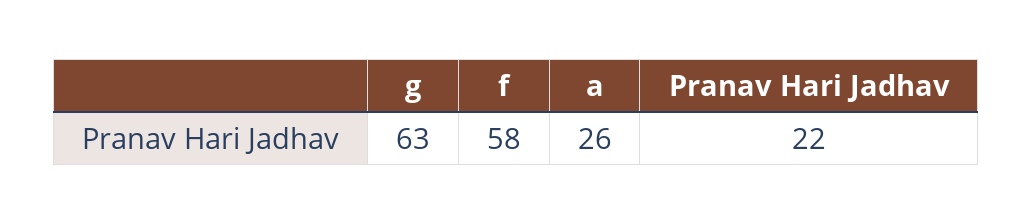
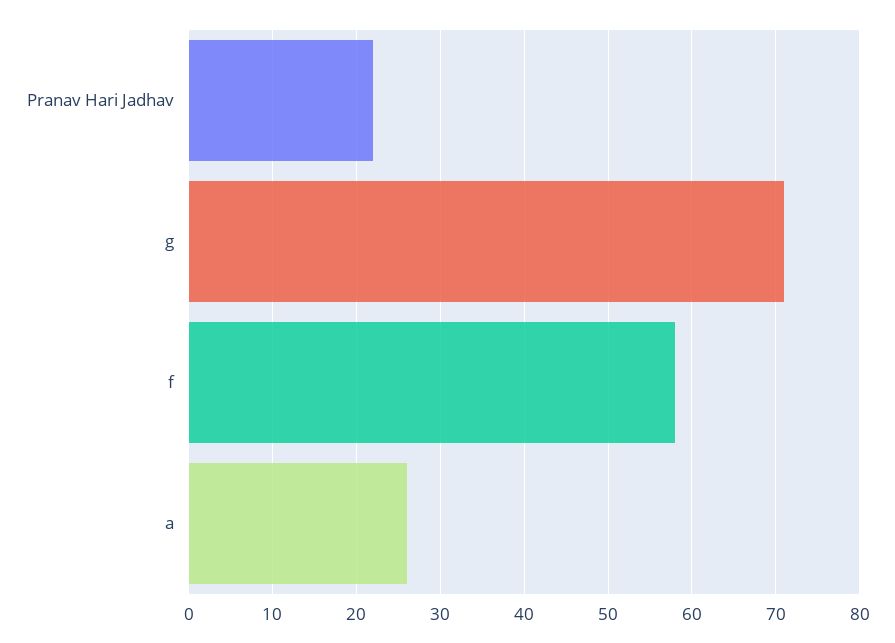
g: 63 -> 71

